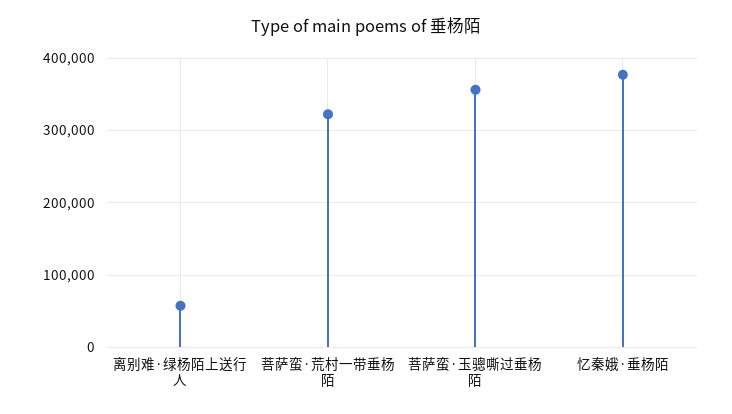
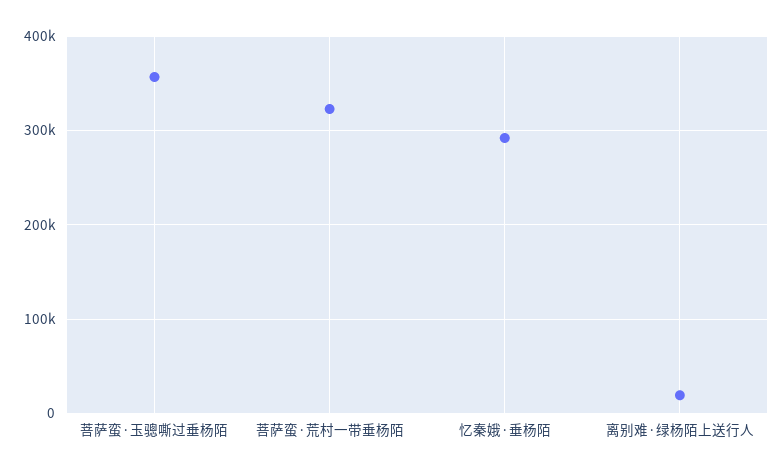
离别难·绿杨陌上送行人: 60000 -> 20000
忆秦娥·垂杨陌: 380000 -> 290000

